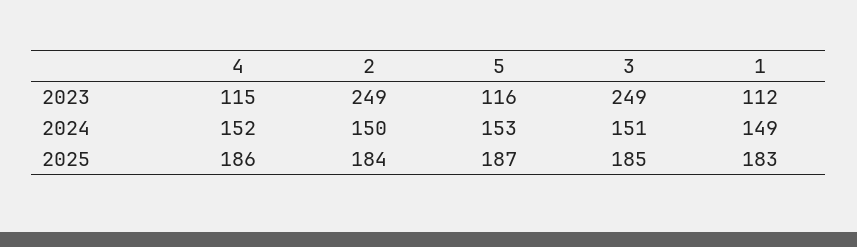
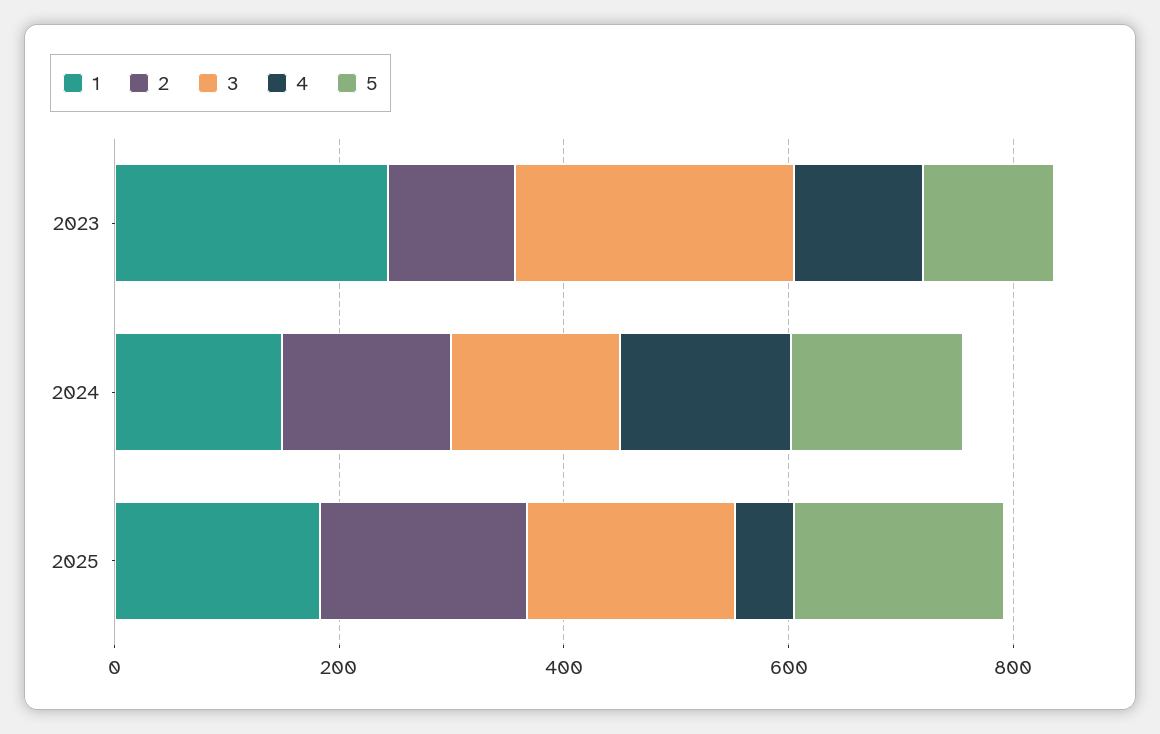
2, 2023: 249 -> 100
1, 2023: 112 -> 250
4, 2025: 186 -> 50

